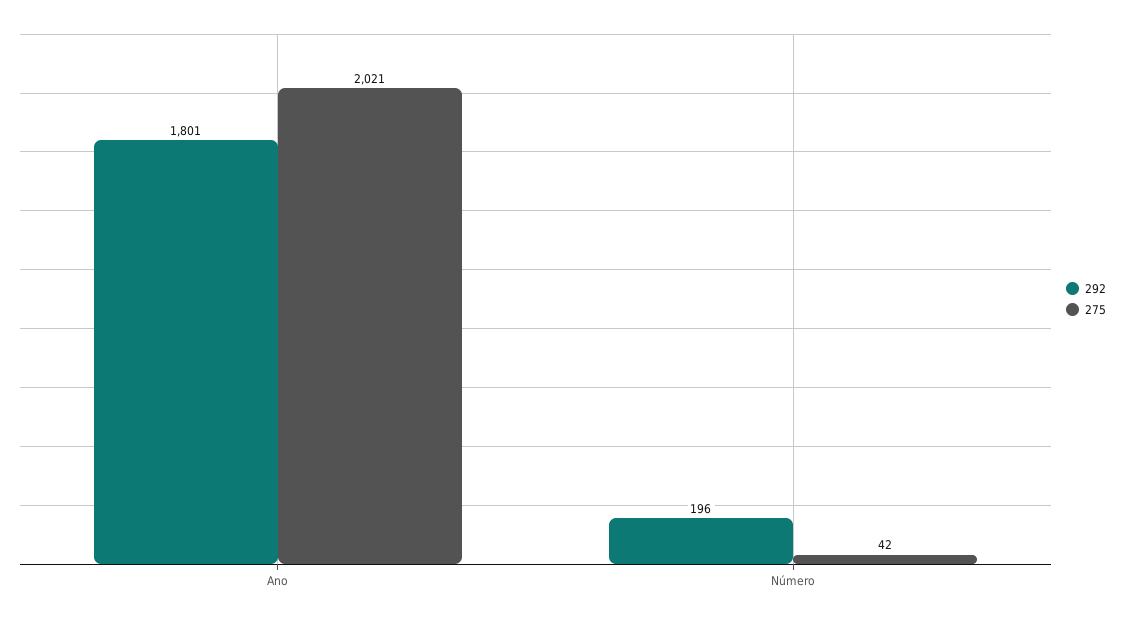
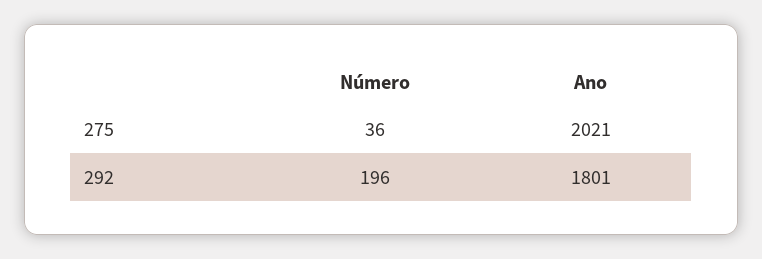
275, Número: 42 -> 36

